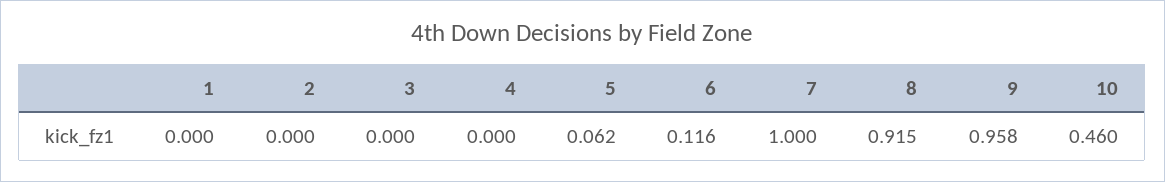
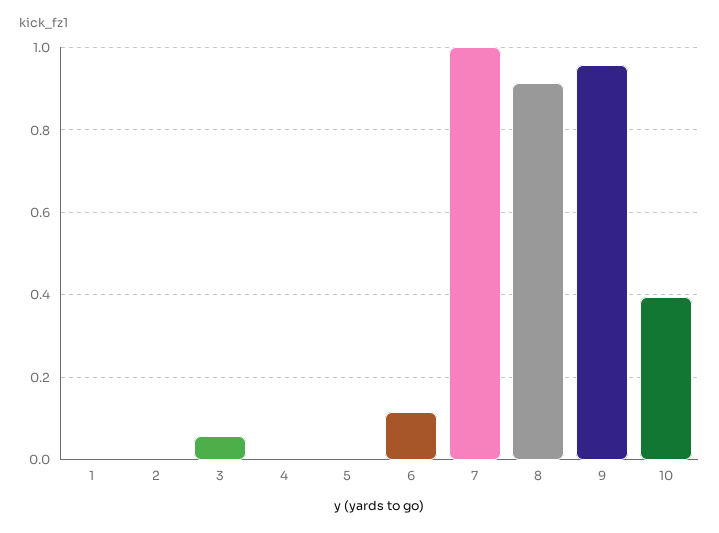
3: 0 -> 0.06
5: 0.062 -> 0
10: 0.46 -> 0.4

